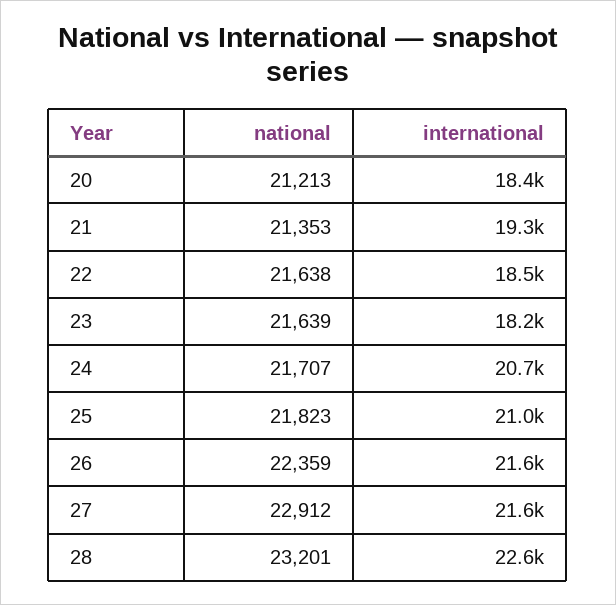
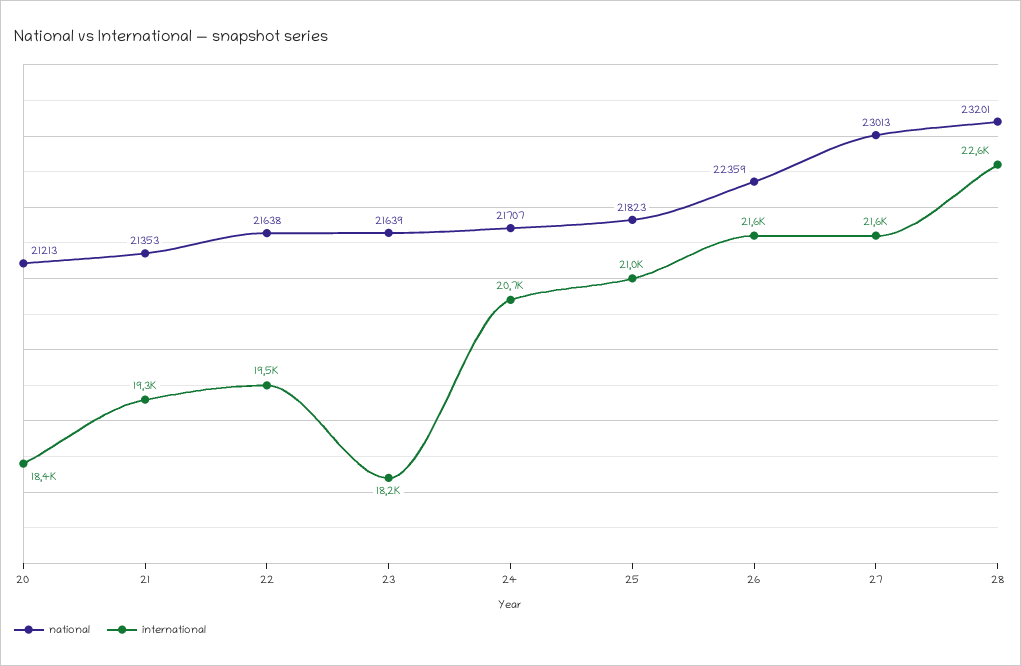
international, 22: 18500 -> 19500
national, 27: 22912 -> 23013

